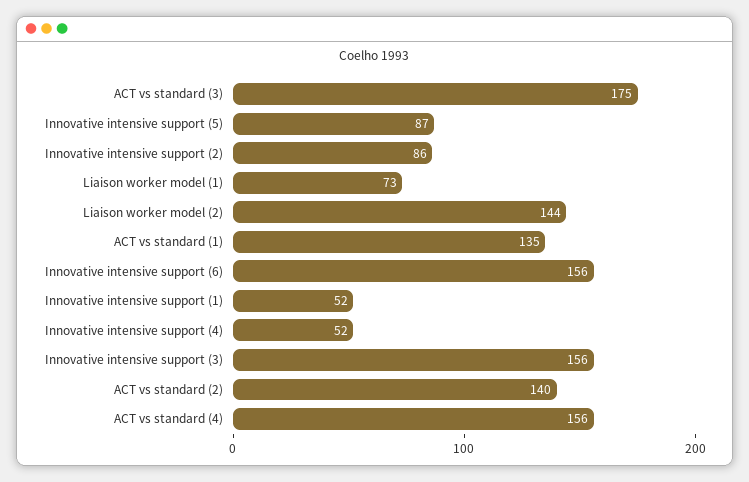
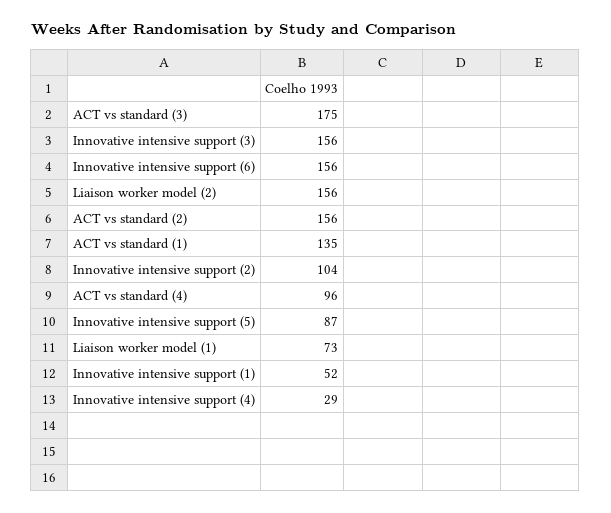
Innovative intensive support (2): 86 -> 104
Liaison worker model (2): 144 -> 156
Innovative intensive support (4): 52 -> 29
ACT vs standard (2): 140 -> 156
ACT vs standard (4): 156 -> 96

